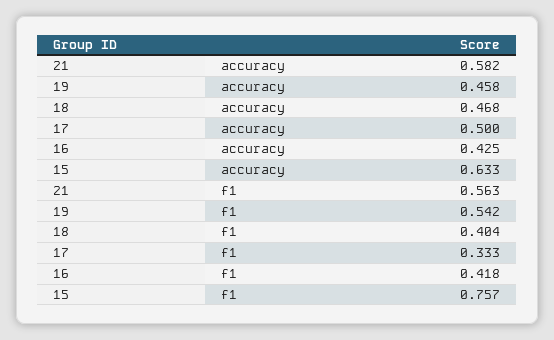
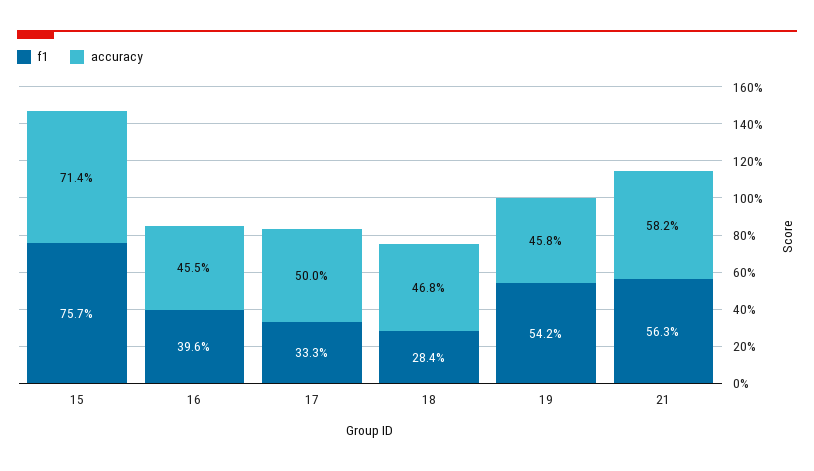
accuracy, 16: 0.425 -> 0.455
accuracy, 15: 0.633 -> 0.714
f1, 18: 0.404 -> 0.284
f1, 16: 0.418 -> 0.396

